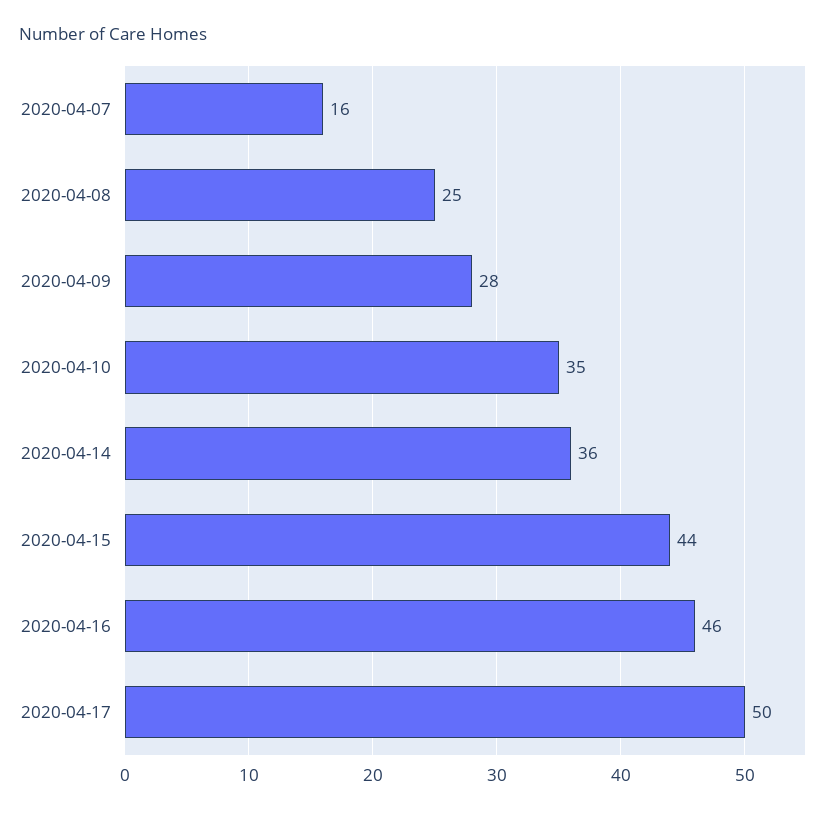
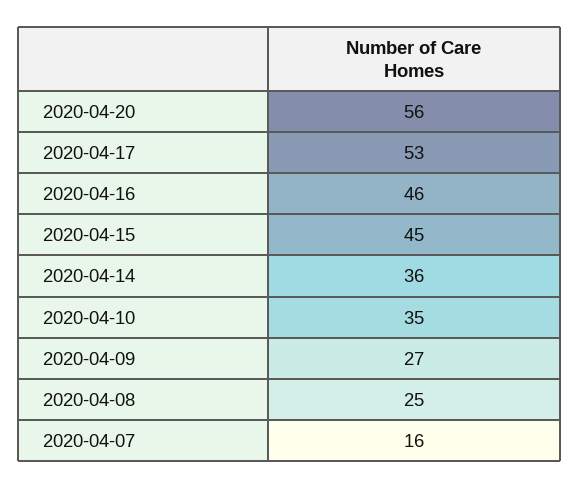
2020-04-09: 28 -> 27
2020-04-15: 44 -> 45
2020-04-17: 50 -> 53
2020-04-20: none -> 56

